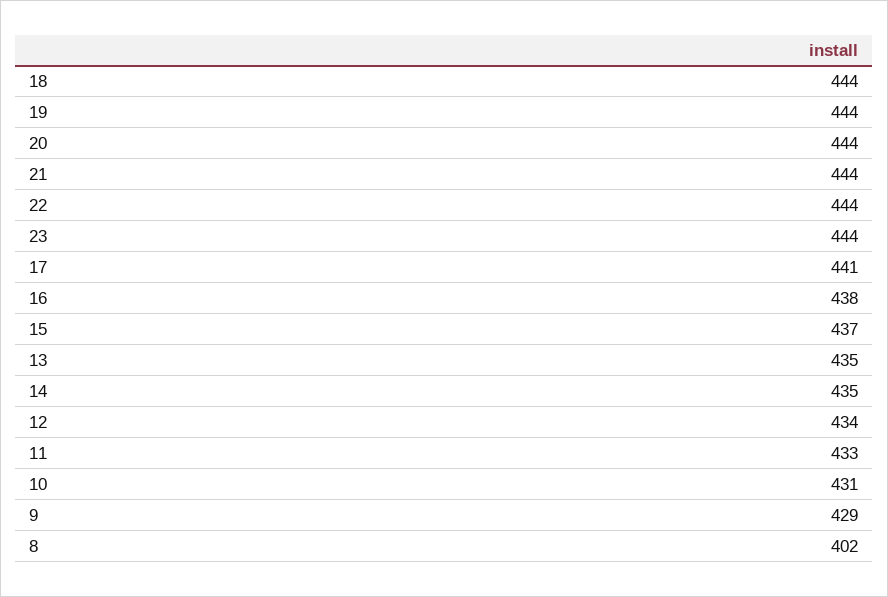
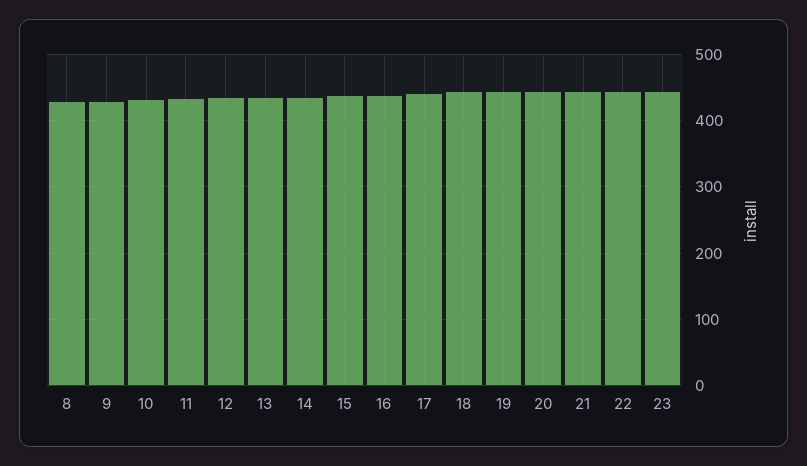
8: 402 -> 430

